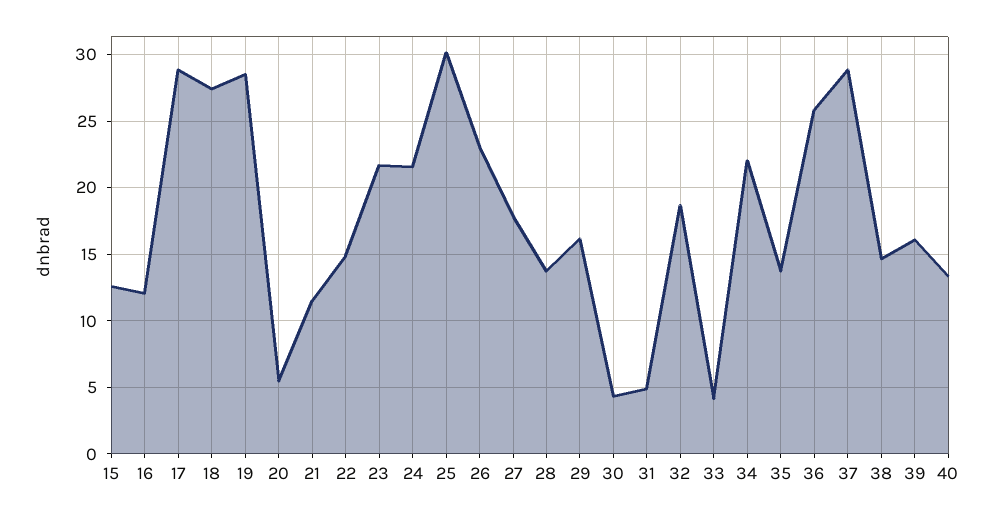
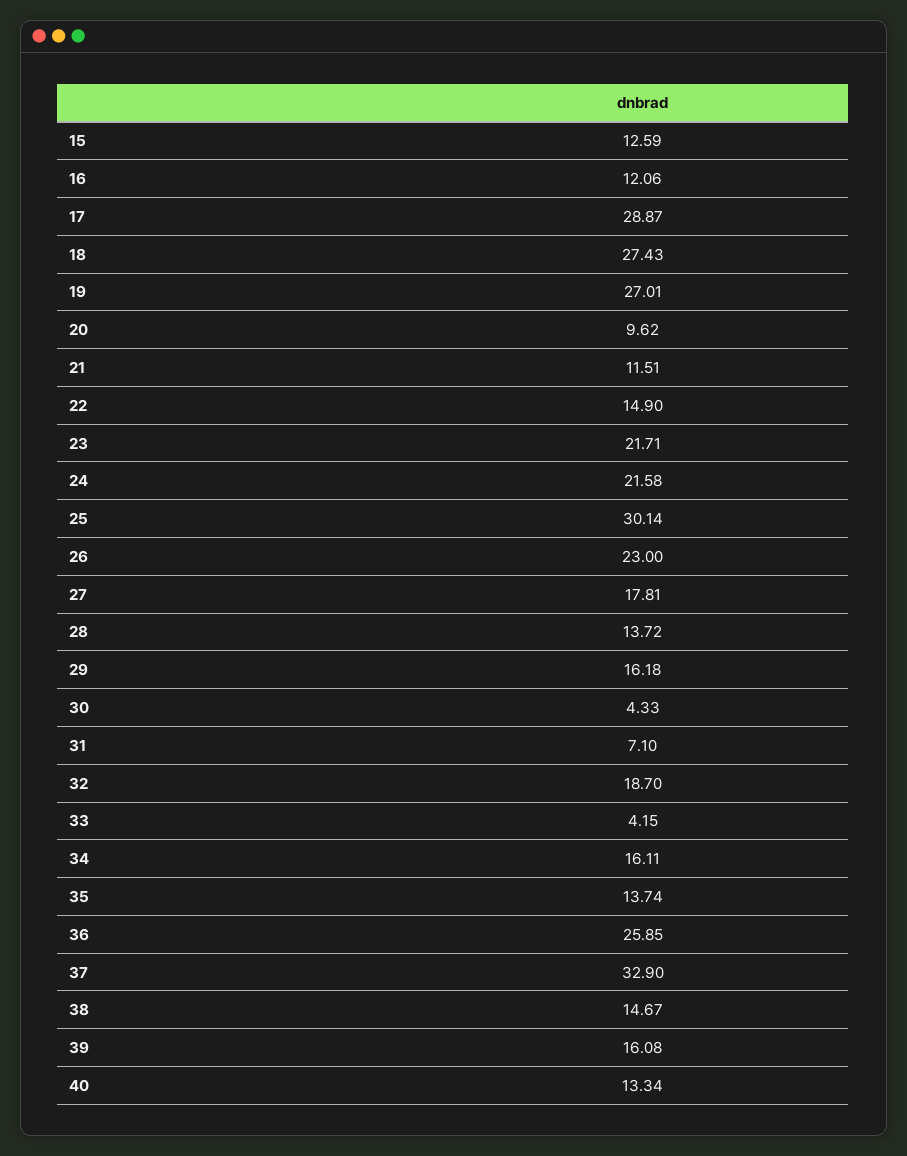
19: 28.5 -> 27.01
20: 5.5 -> 9.62
31: 5 -> 7.1
34: 22 -> 16.11
37: 29 -> 32.9

